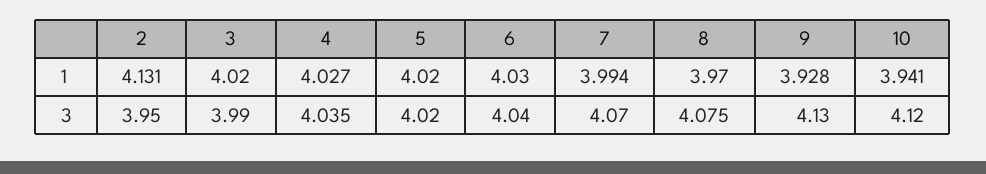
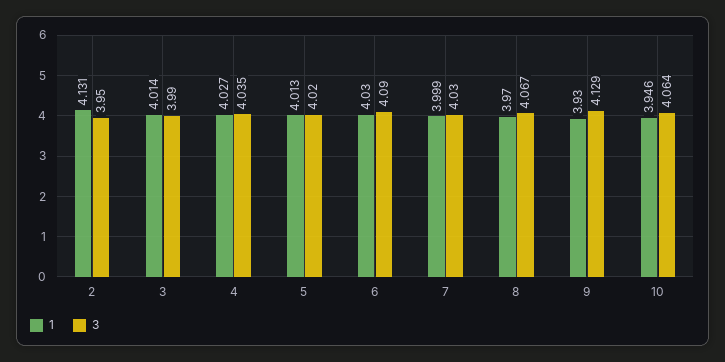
1, 3: 4.02 -> 4.014
1, 5: 4.02 -> 4.013
1, 7: 3.994 -> 3.999
1, 9: 3.928 -> 3.93
1, 10: 3.941 -> 3.946
3, 6: 4.04 -> 4.09
3, 7: 4.07 -> 4.03
3, 8: 4.075 -> 4.067
3, 9: 4.13 -> 4.129
3, 10: 4.12 -> 4.064

